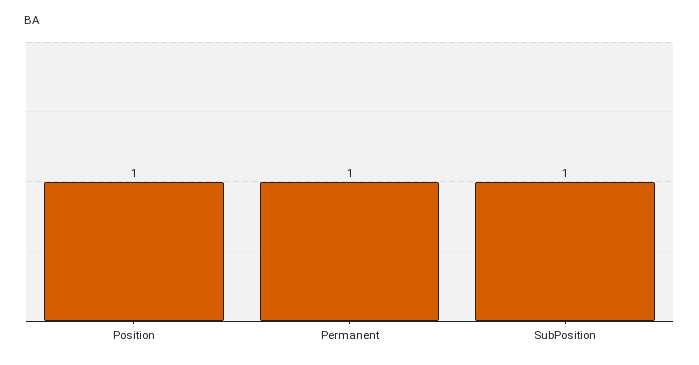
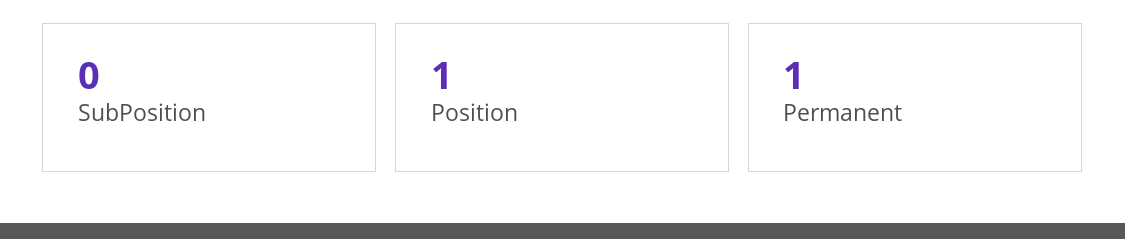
SubPosition: 1 -> 0

